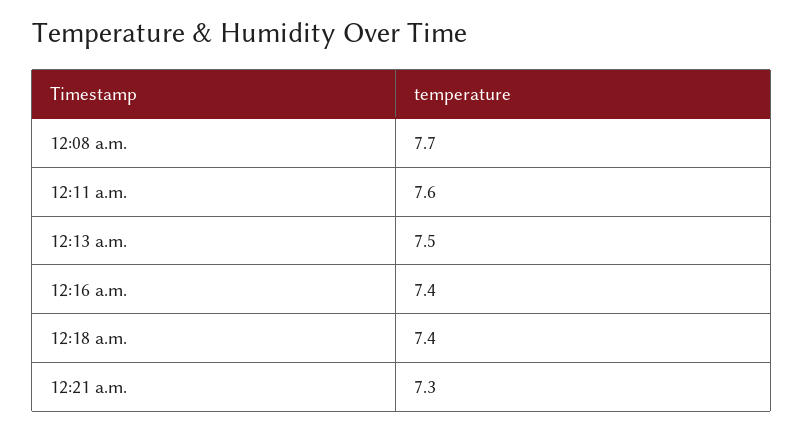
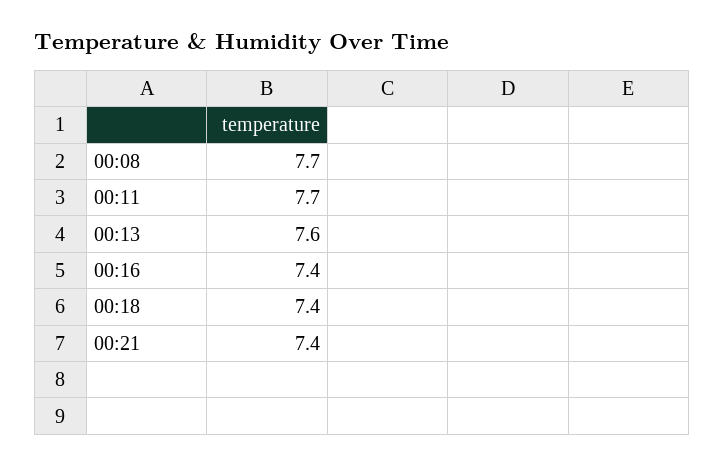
12:11 a.m.: 7.6 -> 7.7
12:13 a.m.: 7.5 -> 7.6
12:21 a.m.: 7.3 -> 7.4

